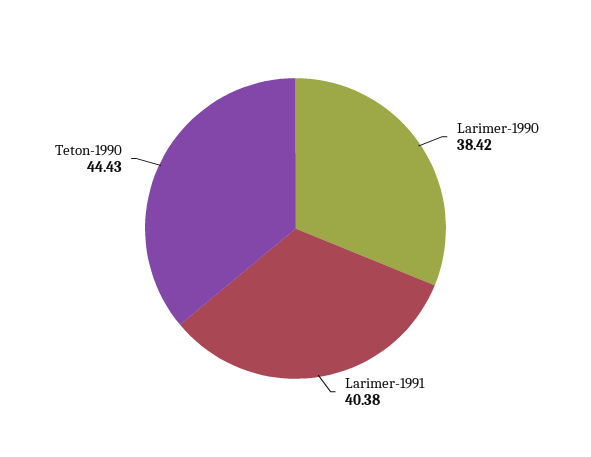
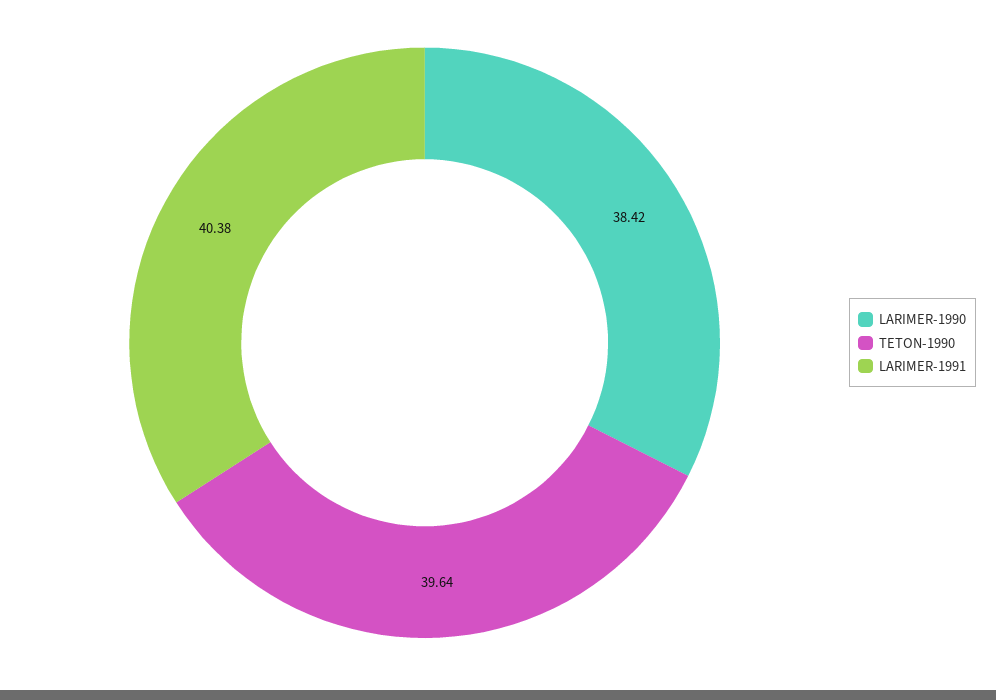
Teton-1990: 44.43 -> 39.64

